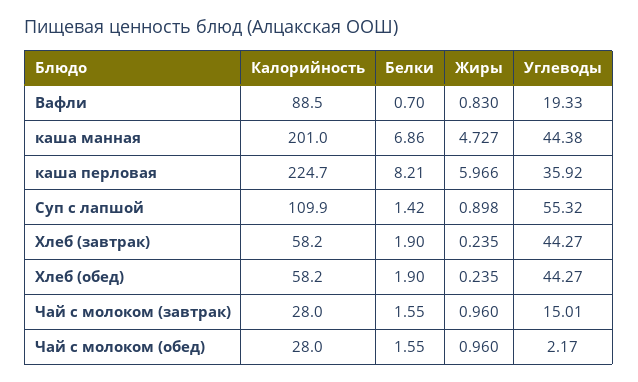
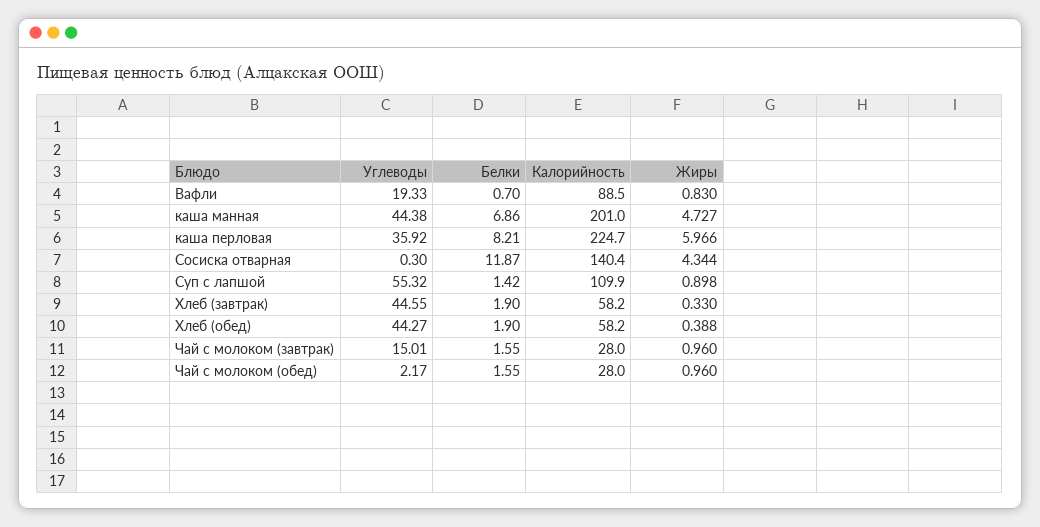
Жиры, Хлеб (завтрак): 0.235 -> 0.33
Углеводы, Хлеб (завтрак): 44.27 -> 44.55
Жиры, Хлеб (обед): 0.235 -> 0.388
Углеводы, Сосиска отварная: none -> 0.3
Белки, Сосиска отварная: none -> 11.87
Калорийность, Сосиска отварная: none -> 140.4
Жиры, Сосиска отварная: none -> 4.344

